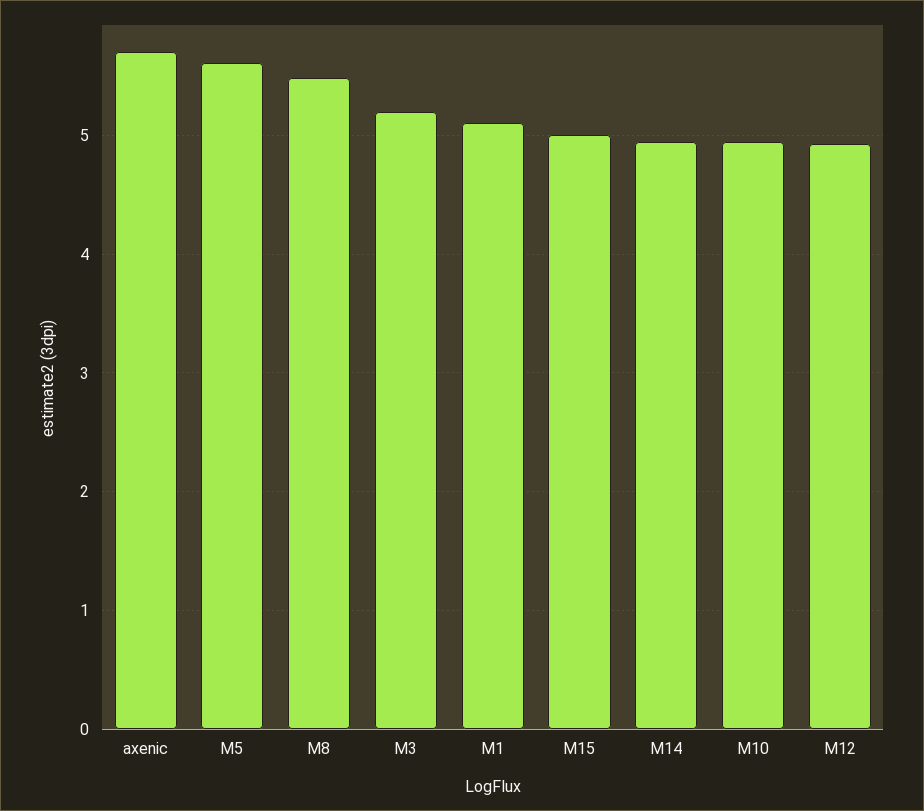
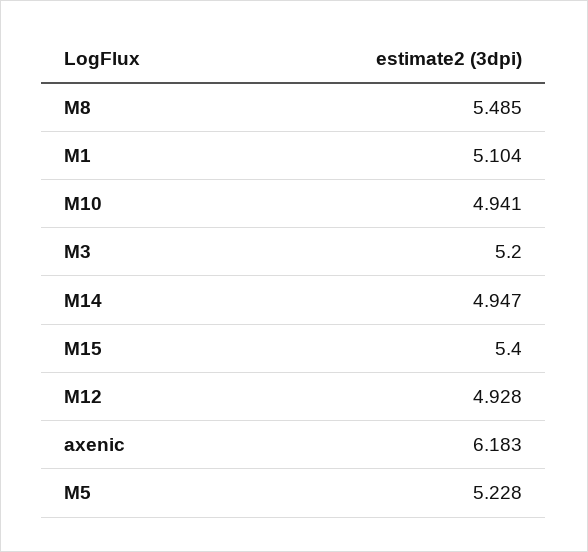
axenic: 5.7 -> 6.183
M5: 5.6 -> 5.228
M15: 5 -> 5.4

